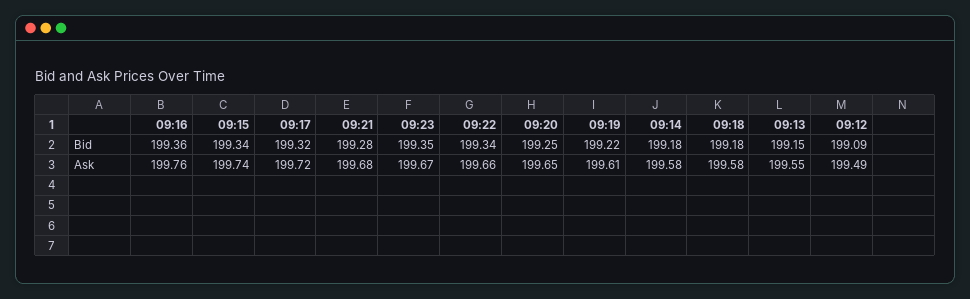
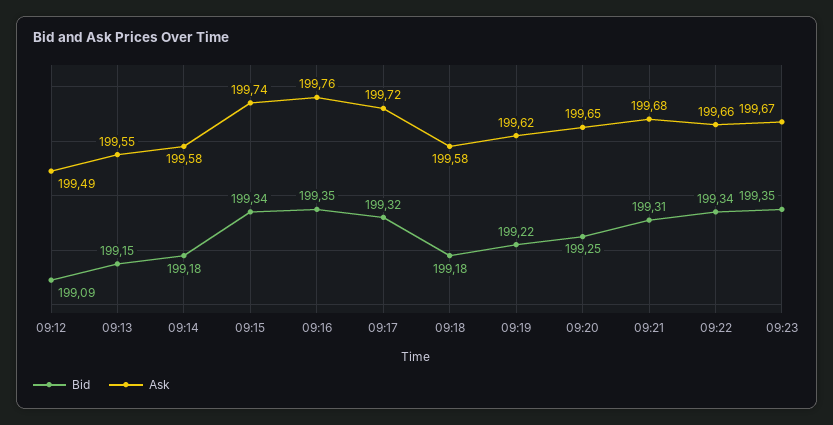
Bid, 09:16: 199.36 -> 199.35
Bid, 09:21: 199.28 -> 199.31
Ask, 09:19: 199.61 -> 199.62

